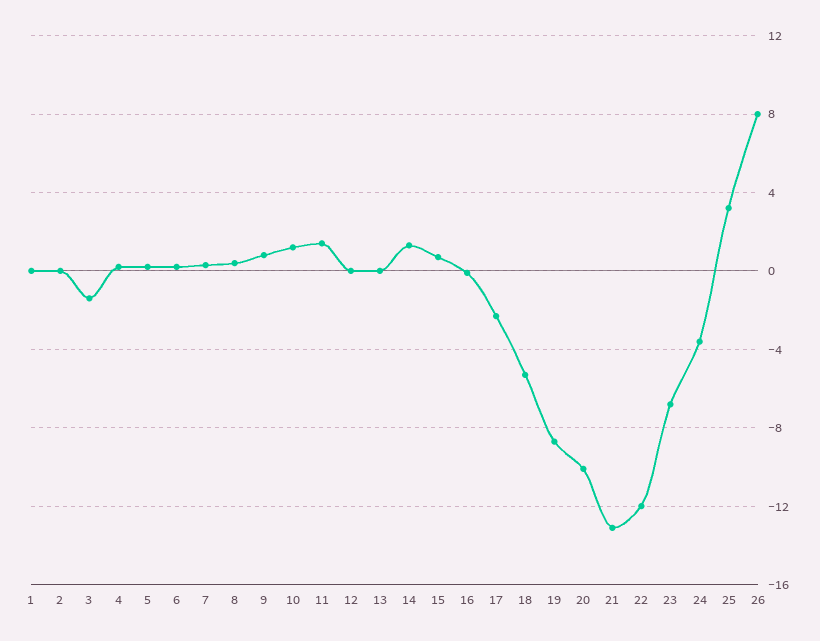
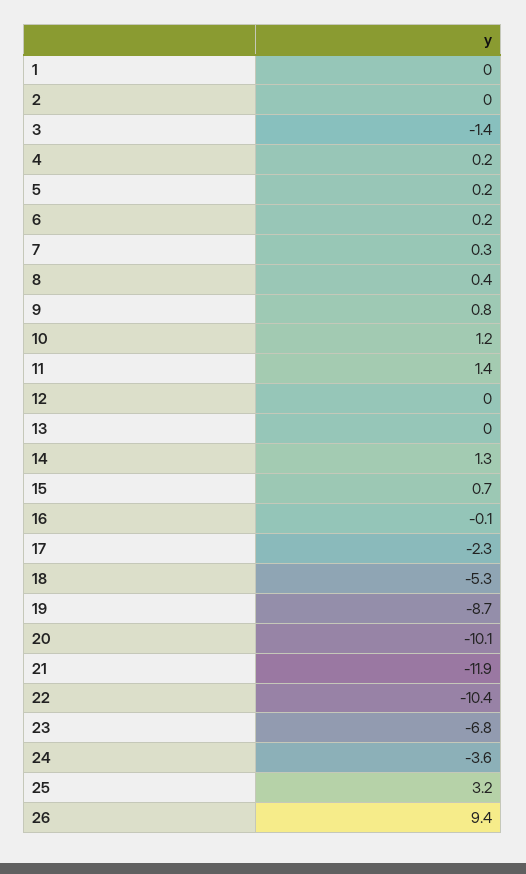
21: -13 -> -11.9
22: -12 -> -10.4
26: 8 -> 9.4

